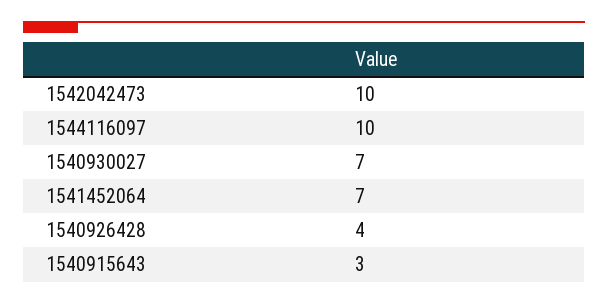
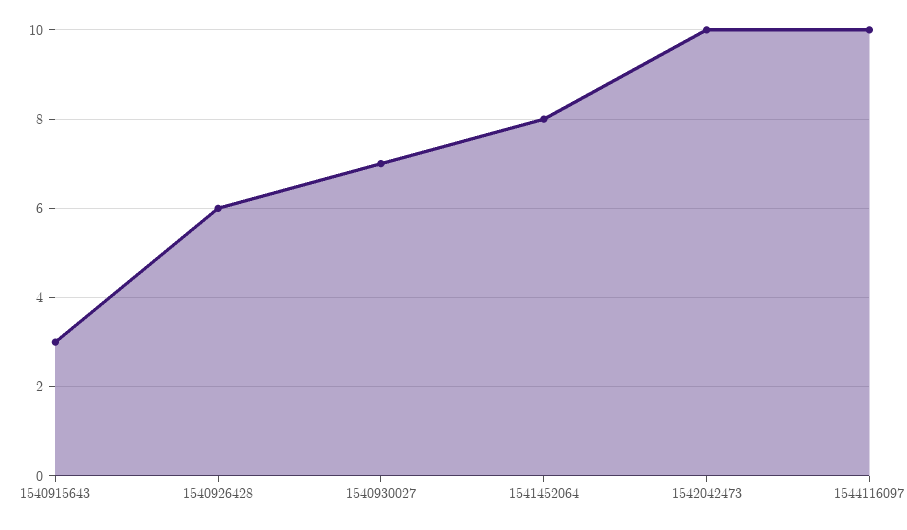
1541452064: 7 -> 8
1540926428: 4 -> 6

